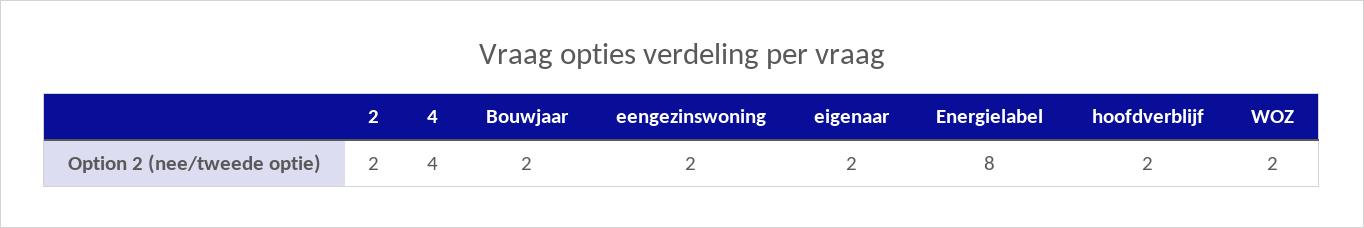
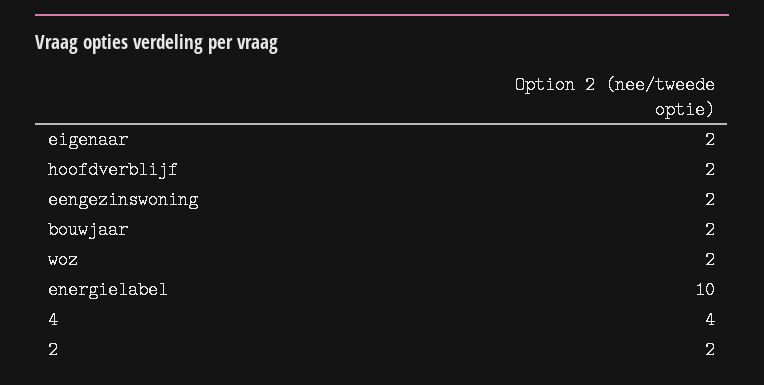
Energielabel: 8 -> 10

